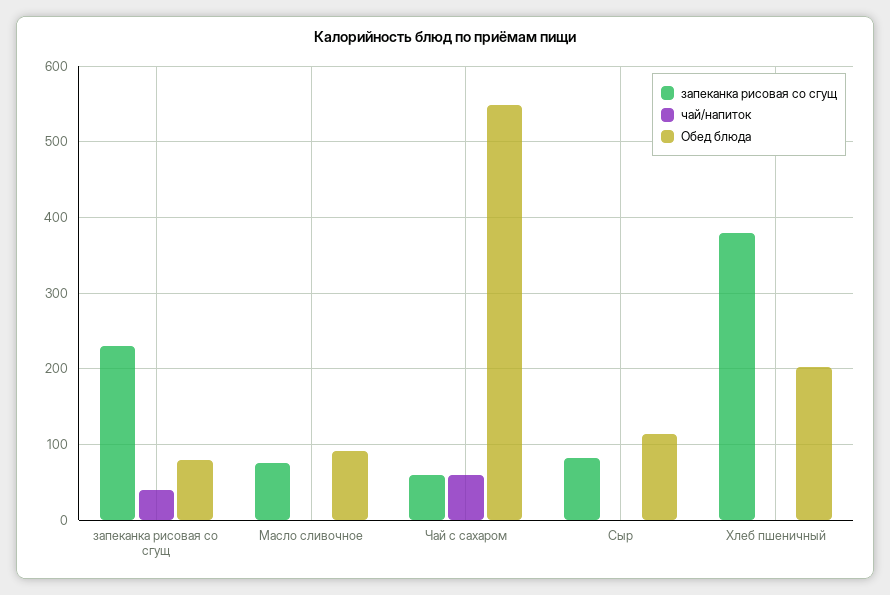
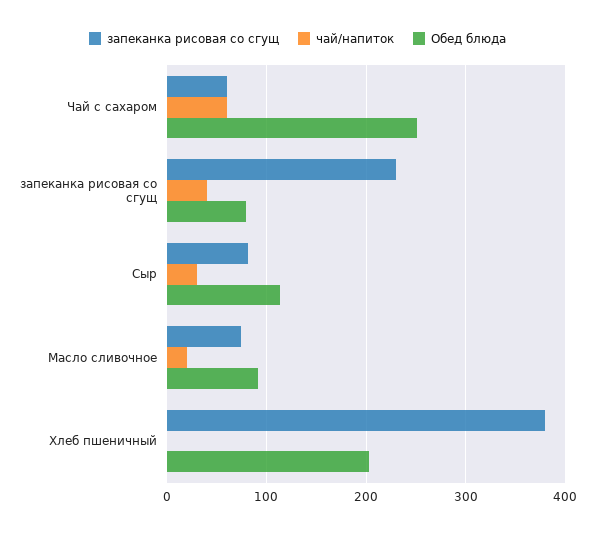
чай/напиток, Масло сливочное: 0 -> 20
Обед блюда, Чай с сахаром: 550 -> 250
чай/напиток, Сыр: 0 -> 30

